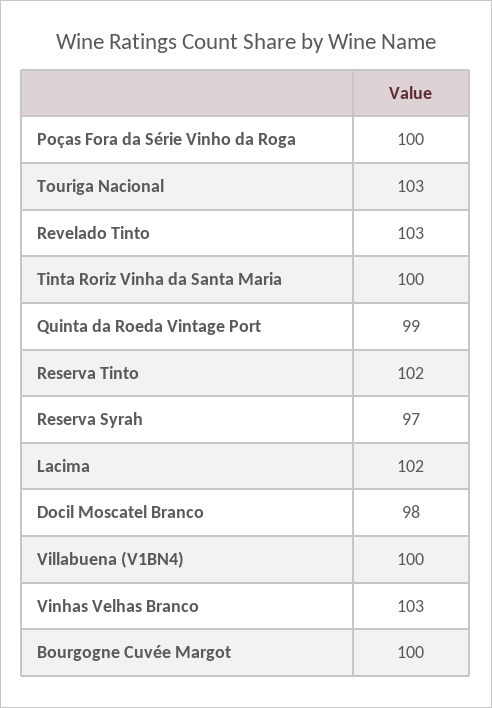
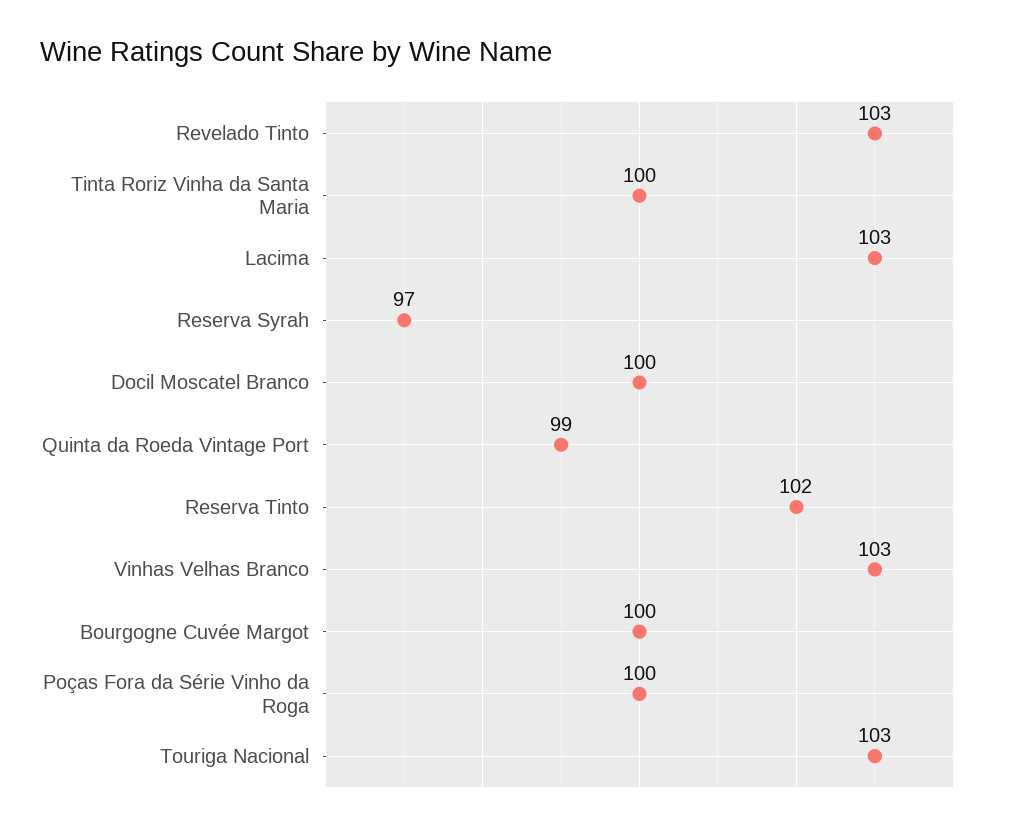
Lacima: 102 -> 103
Docil Moscatel Branco: 98 -> 100
Villabuena (V1BN4): 100 -> none

